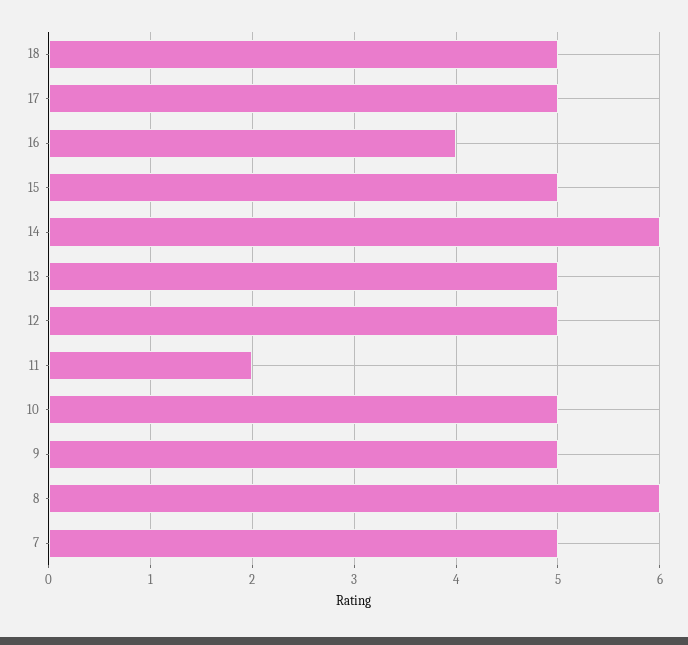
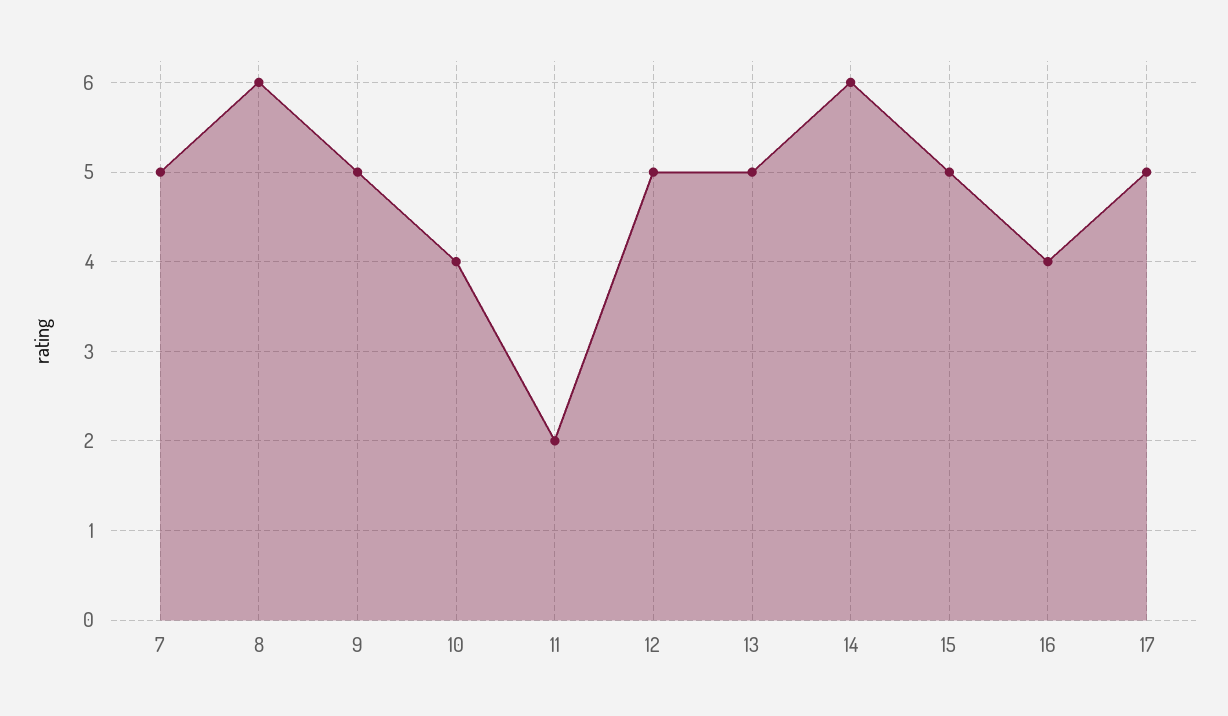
18: 5 -> none
10: 5 -> 4

